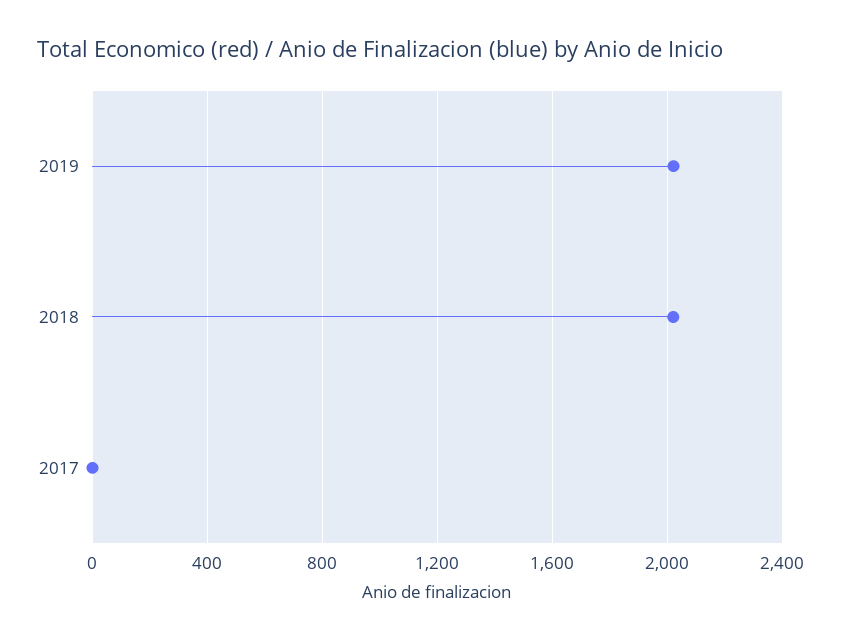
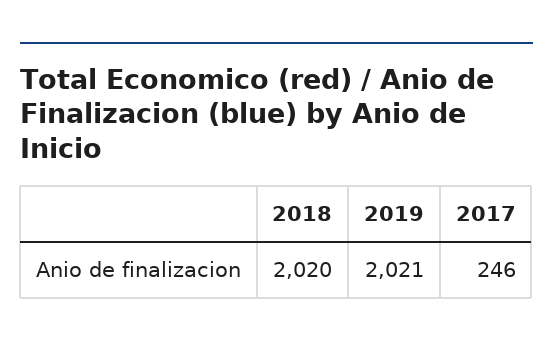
2017: 0 -> 246

